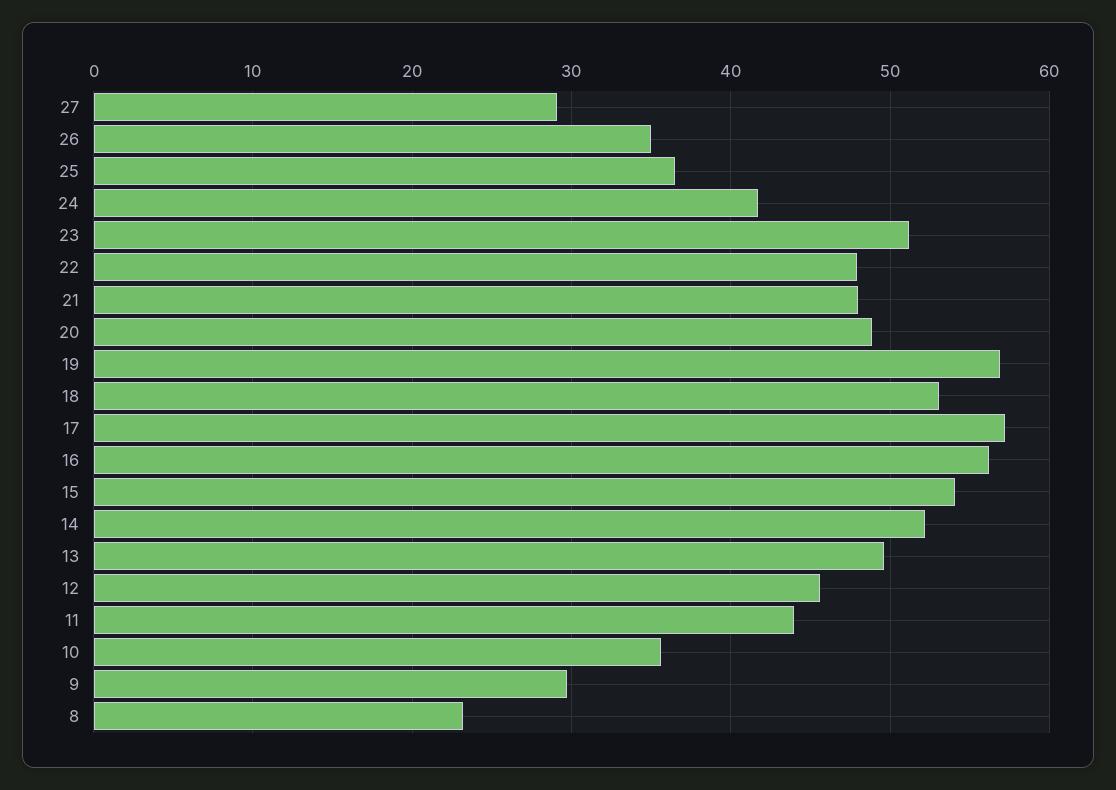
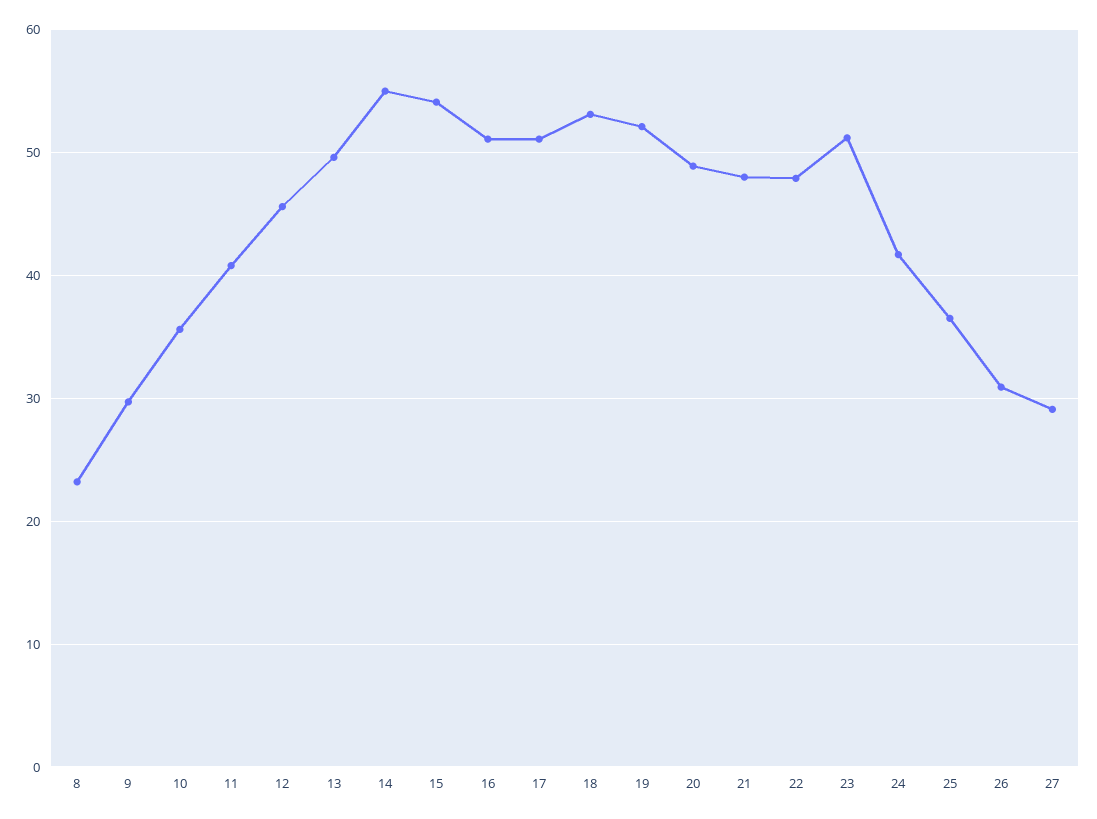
26: 35 -> 31
19: 57 -> 52
17: 57 -> 51
16: 56 -> 51
14: 52 -> 55
11: 44 -> 41

